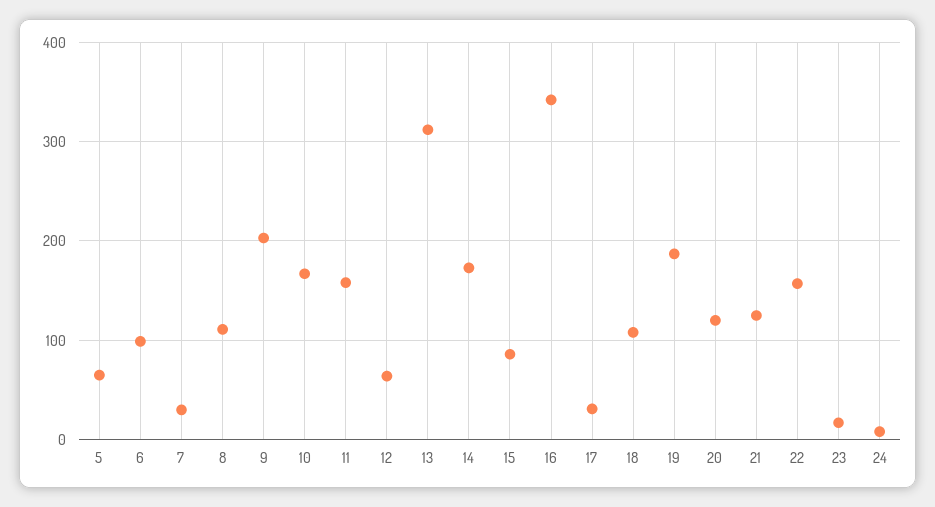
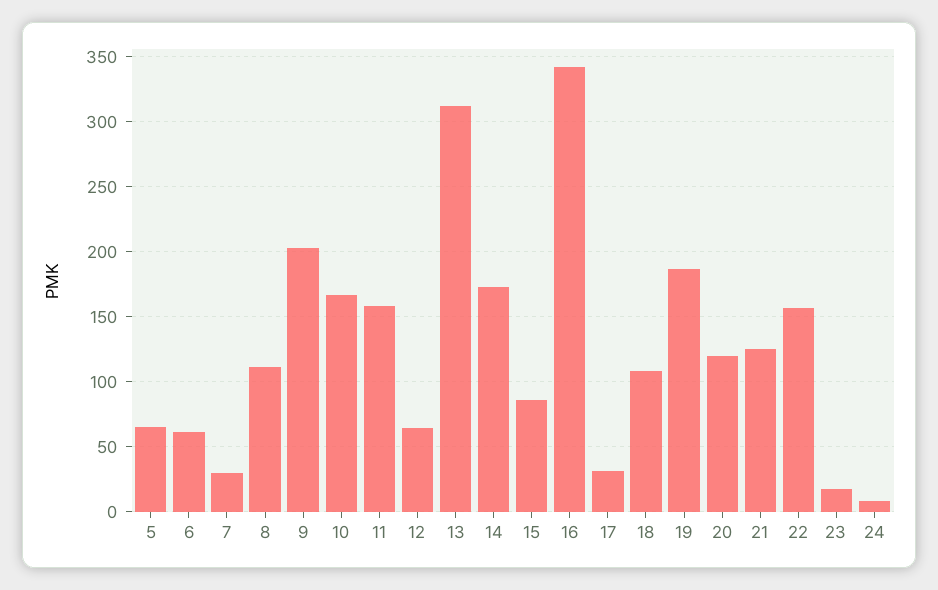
6: 100 -> 60

